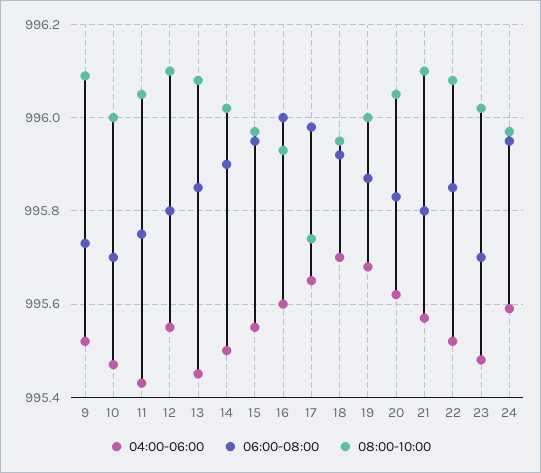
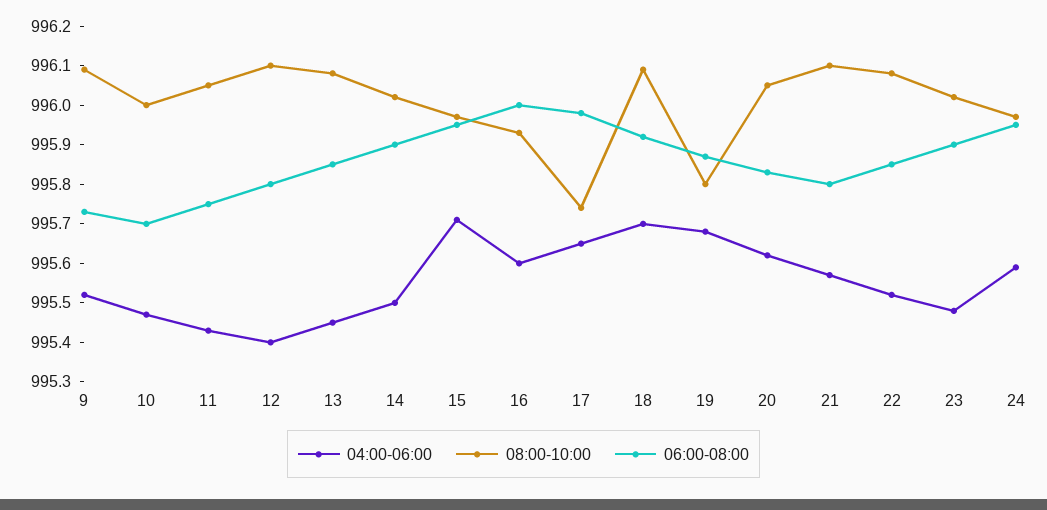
04:00-06:00, 12: 995.55 -> 995.4
04:00-06:00, 15: 995.55 -> 995.7
08:00-10:00, 18: 995.95 -> 996.1
08:00-10:00, 19: 996 -> 995.8
06:00-08:00, 23: 995.7 -> 995.9

